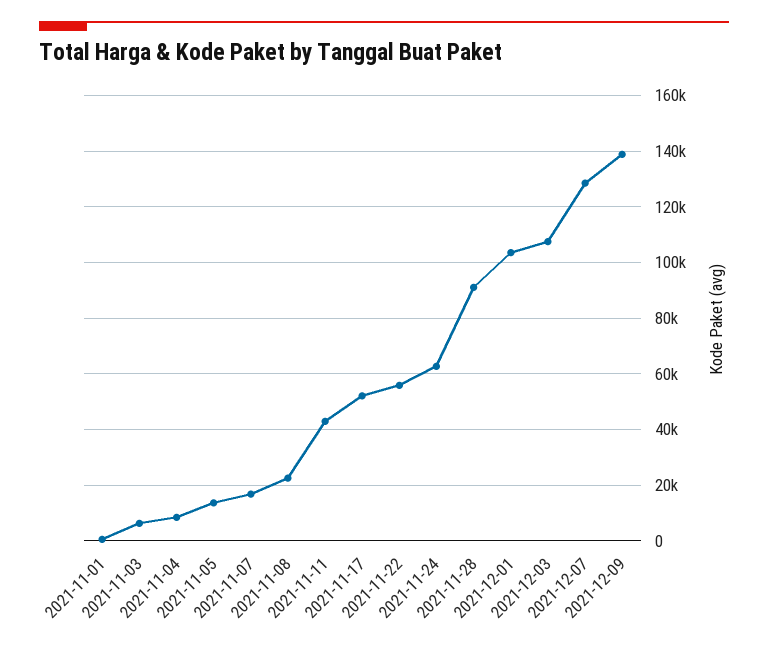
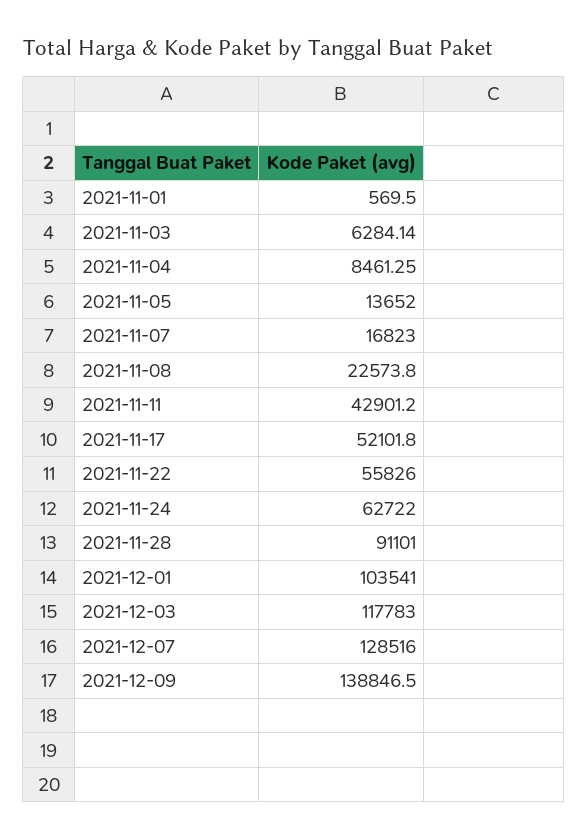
2021-12-03: 107500 -> 117783

